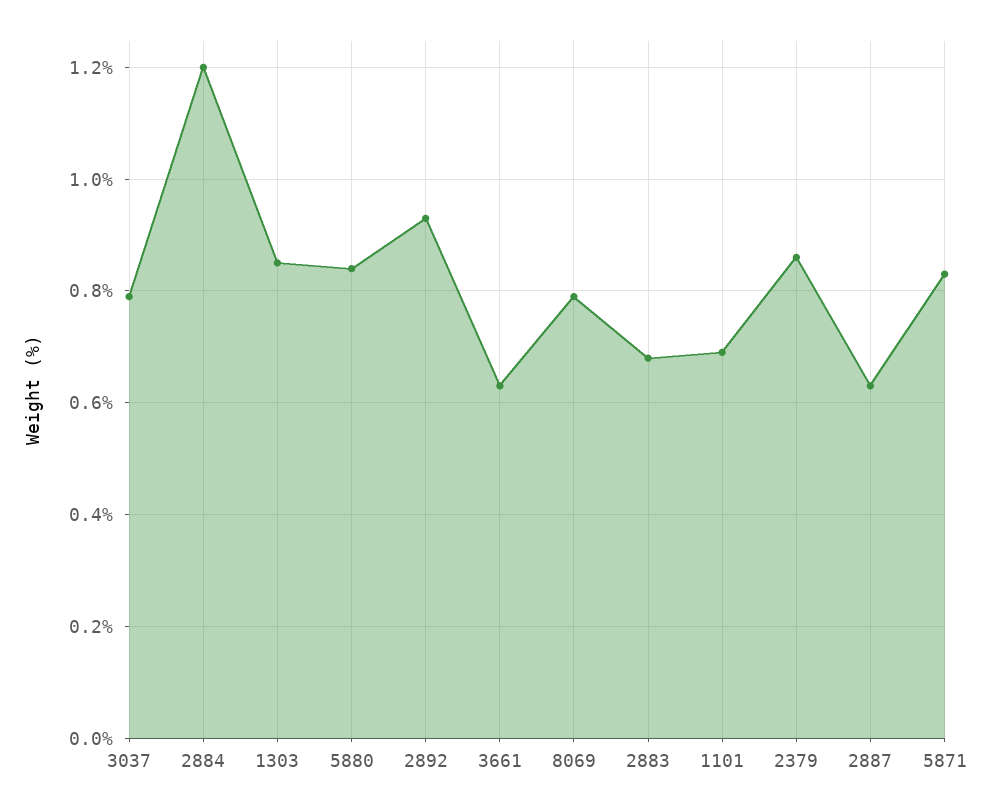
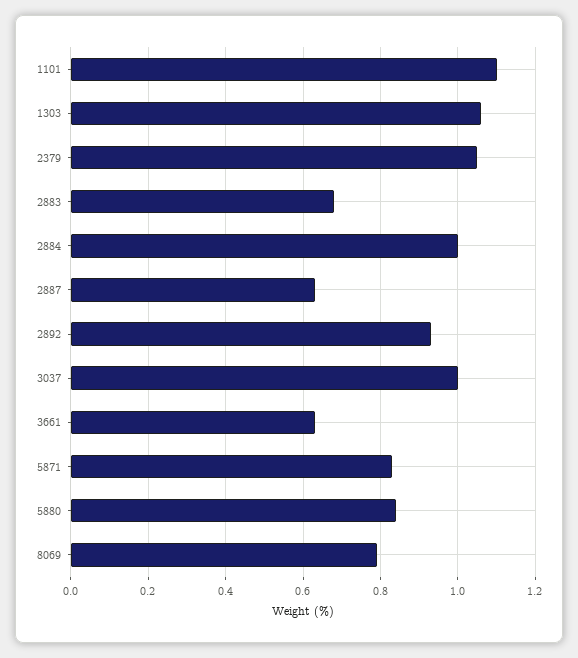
3037: 0.8 -> 1
2884: 1.2 -> 1
1303: 0.85 -> 1.05
1101: 0.7 -> 1.1
2379: 0.85 -> 1.05

